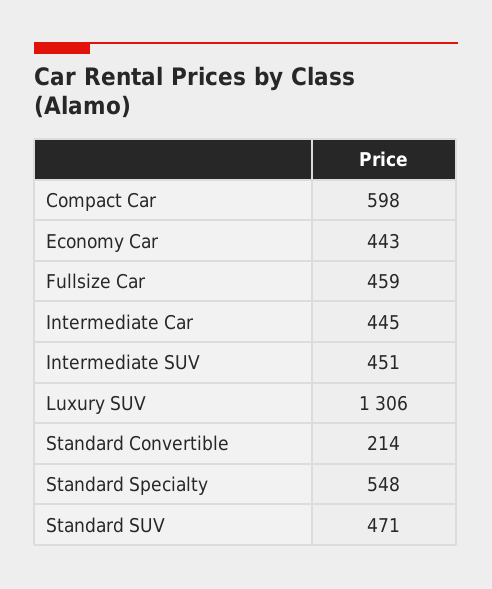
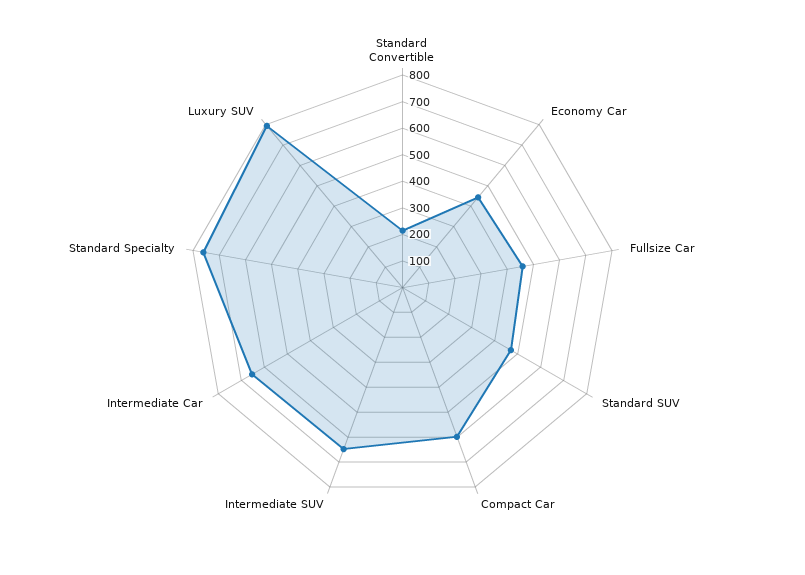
Intermediate Car: 445 -> 650
Intermediate SUV: 451 -> 650
Luxury SUV: 1306 -> 800
Standard Specialty: 548 -> 750

